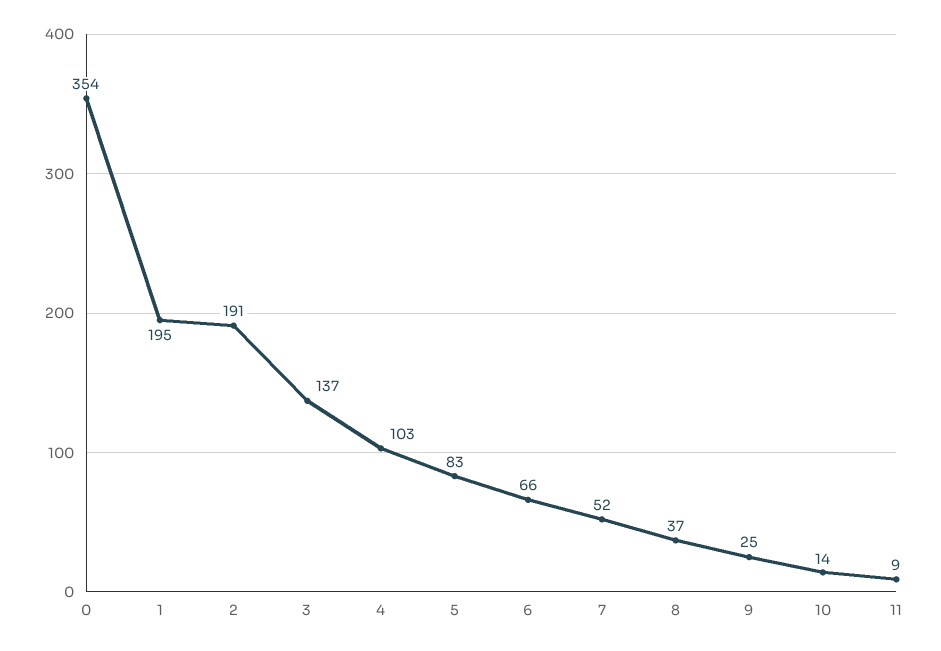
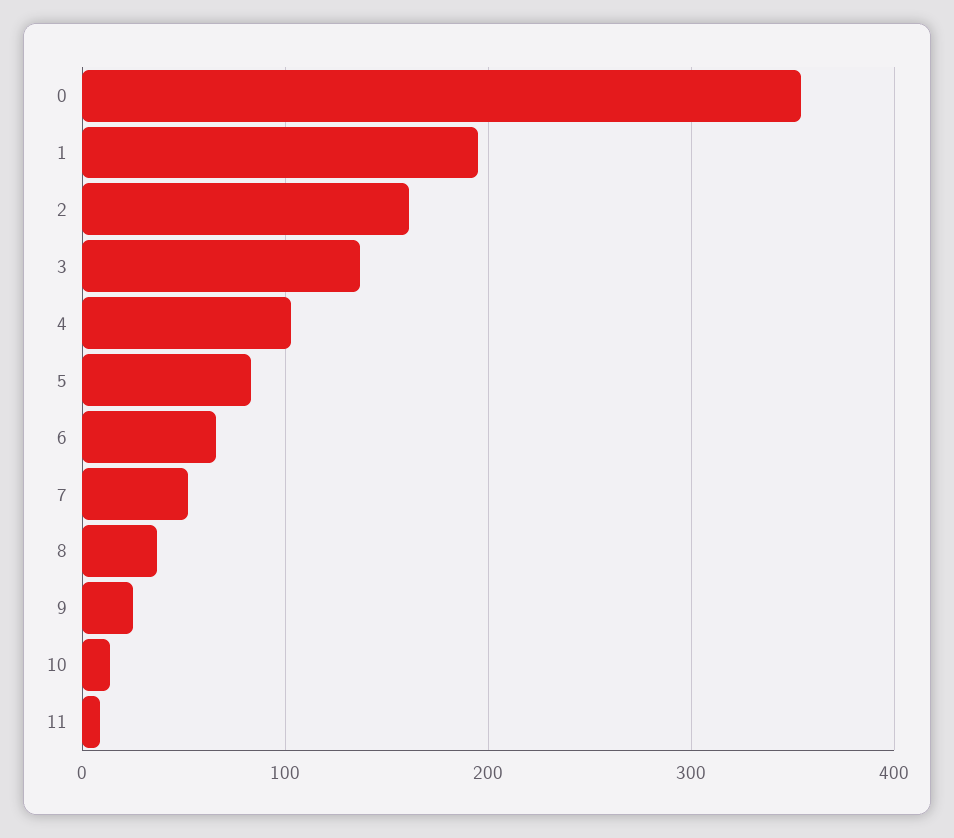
2: 191 -> 160

